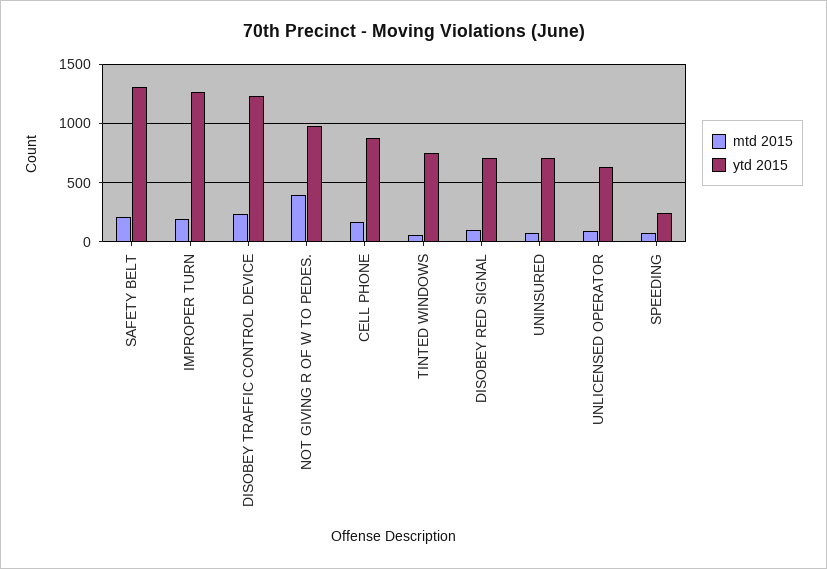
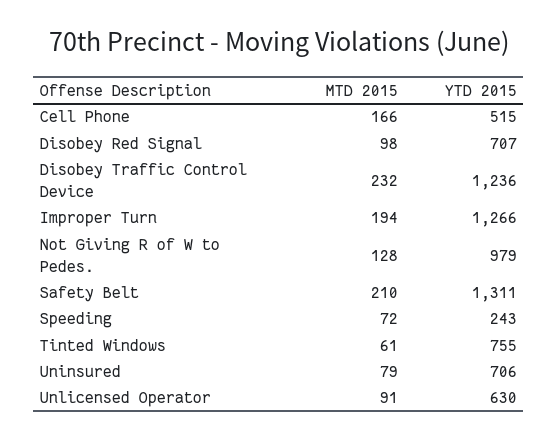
mtd 2015, NOT GIVING R OF W TO PEDES.: 400 -> 128
ytd 2015, CELL PHONE: 900 -> 515

